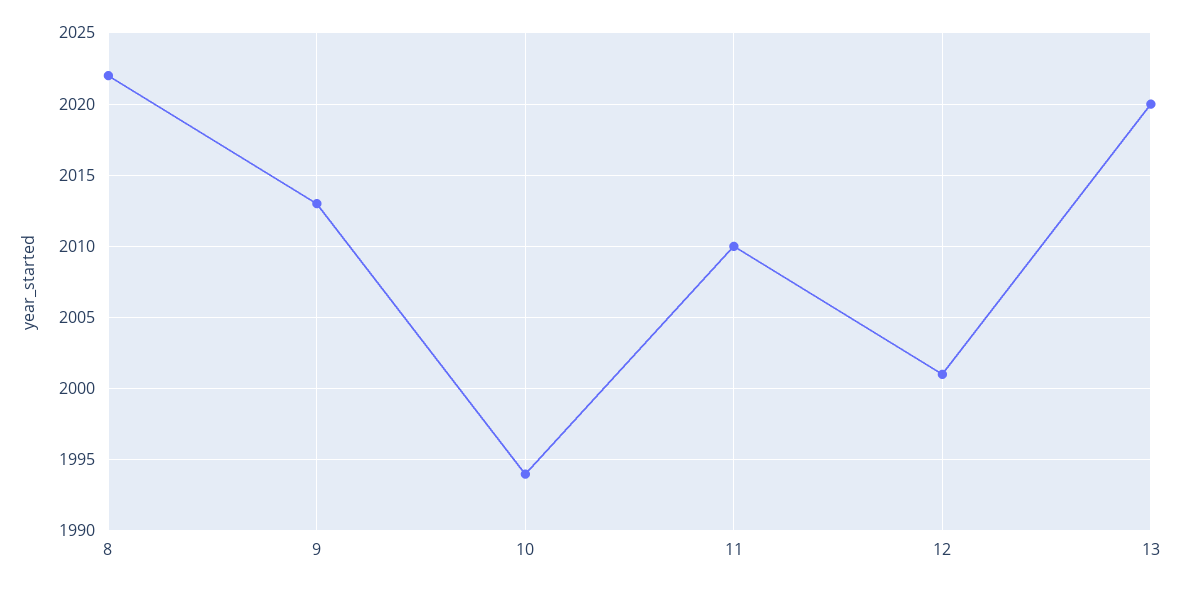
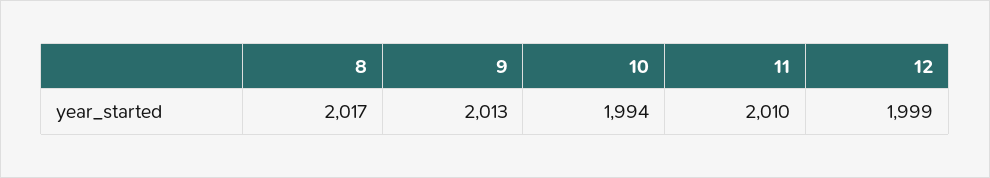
8: 2022 -> 2017
12: 2001 -> 1999
13: 2020 -> none

